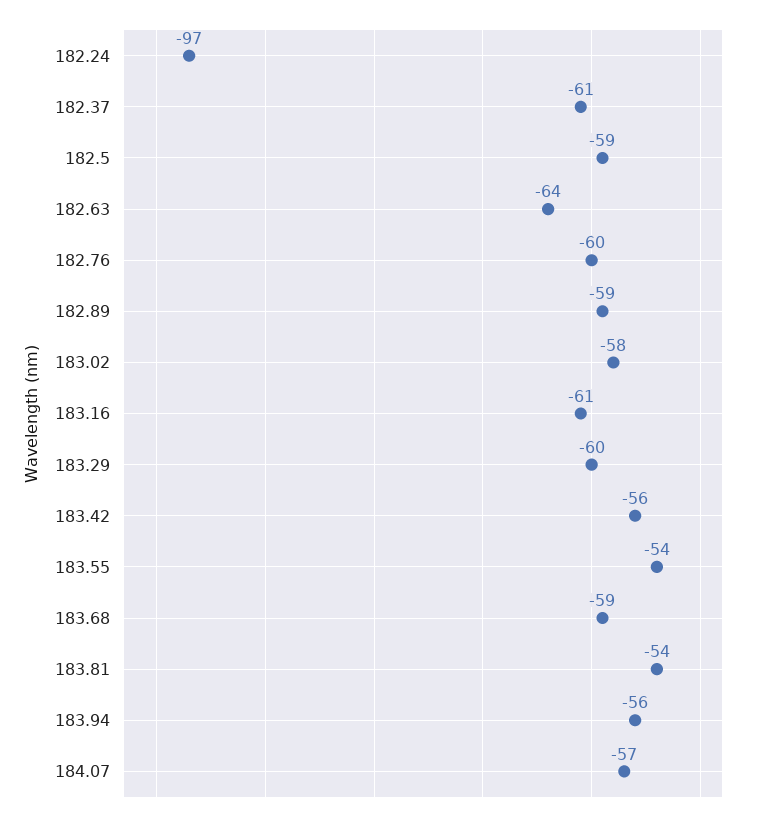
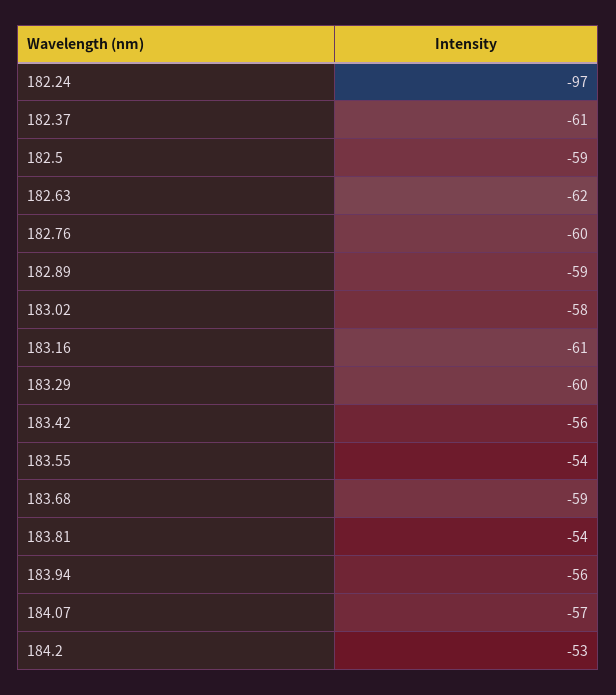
182.63: -64 -> -62
184.2: none -> -53

